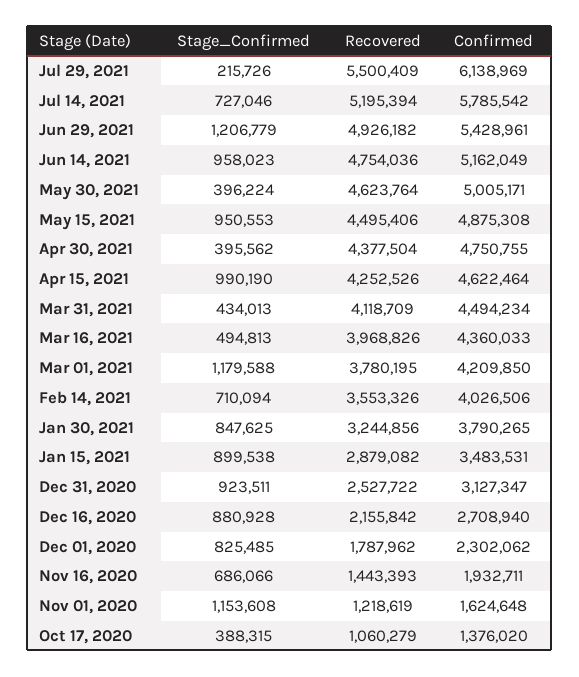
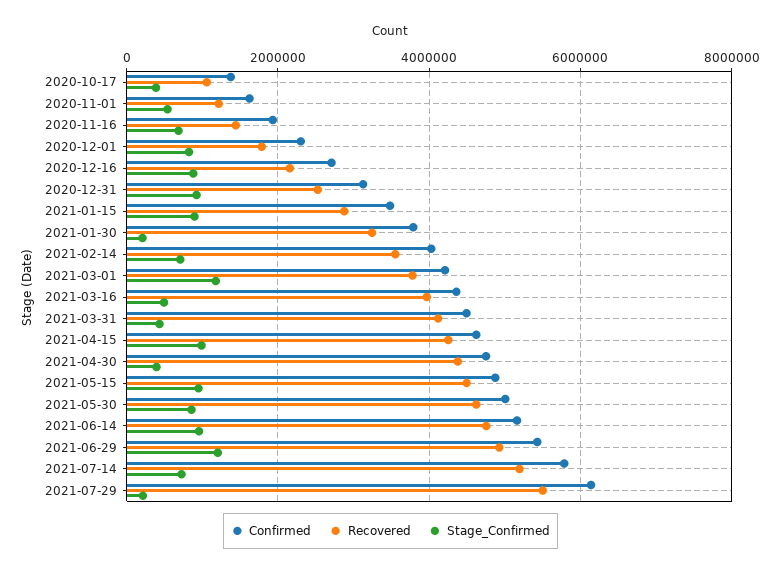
Stage_Confirmed, May 30, 2021: 396224 -> 800000
Stage_Confirmed, Jan 30, 2021: 847625 -> 200000
Stage_Confirmed, Nov 01, 2020: 1153608 -> 600000

